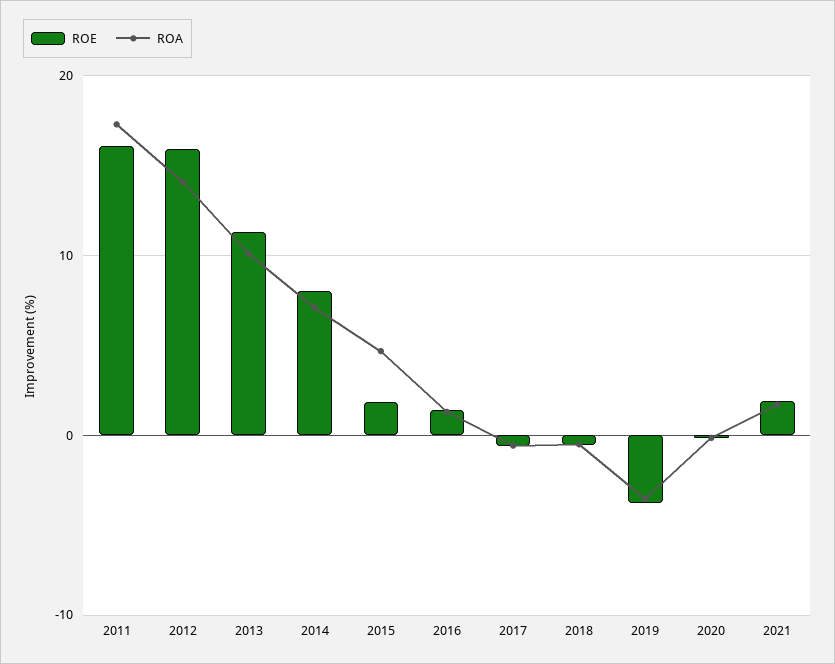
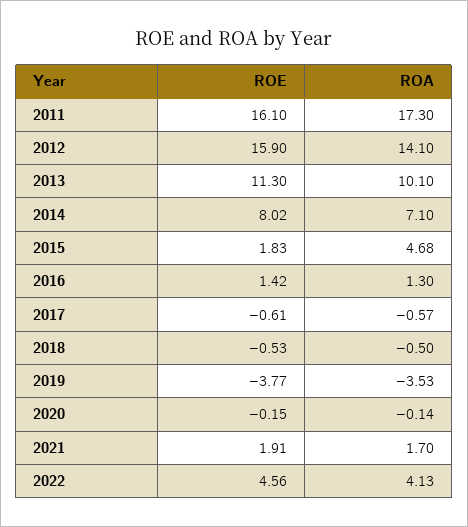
ROE, 2022: none -> 4.56
ROA, 2022: none -> 4.13

